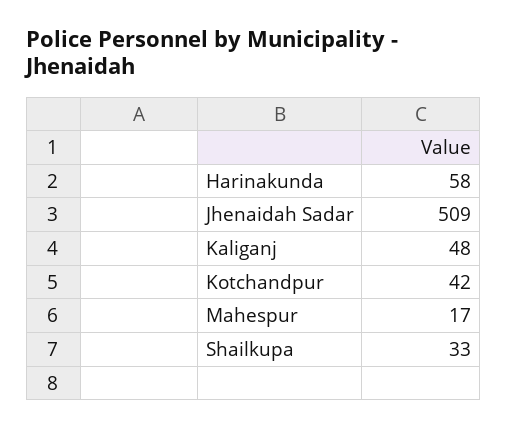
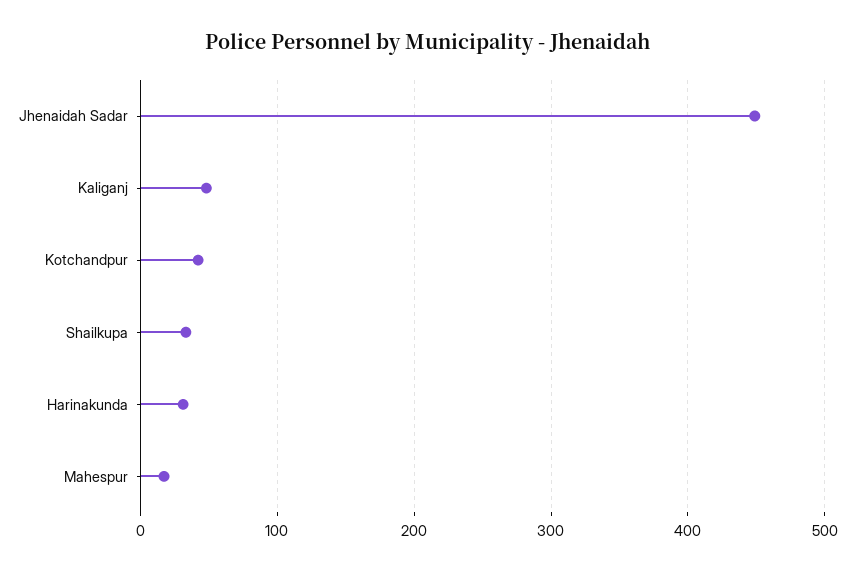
Harinakunda: 58 -> 30
Jhenaidah Sadar: 509 -> 450

